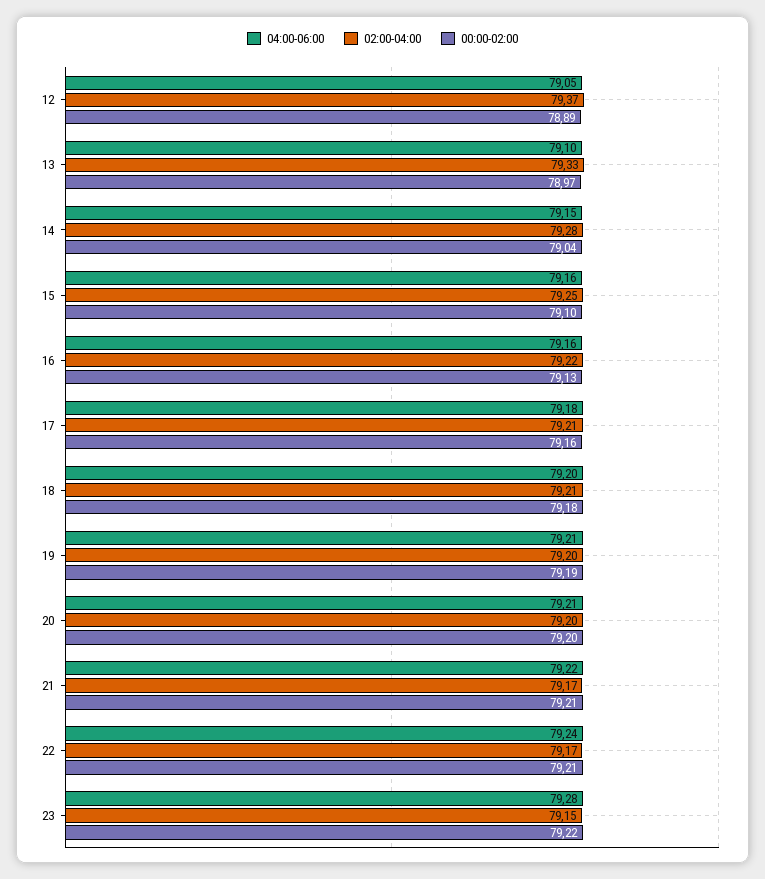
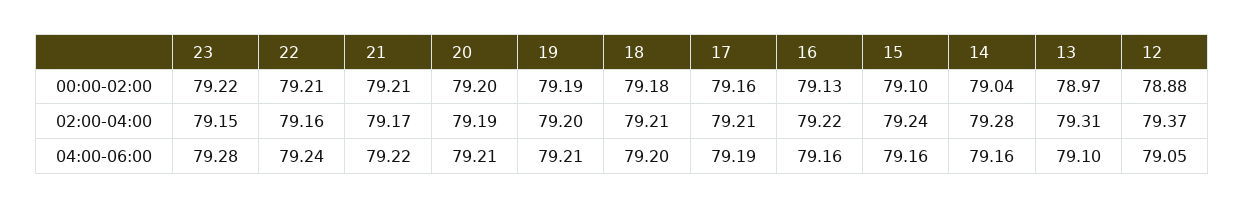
00:00-02:00, 12: 78.89 -> 78.88
02:00-04:00, 13: 79.33 -> 79.31
04:00-06:00, 14: 79.15 -> 79.16
02:00-04:00, 15: 79.25 -> 79.24
04:00-06:00, 17: 79.18 -> 79.19
02:00-04:00, 20: 79.2 -> 79.19
02:00-04:00, 22: 79.17 -> 79.16

